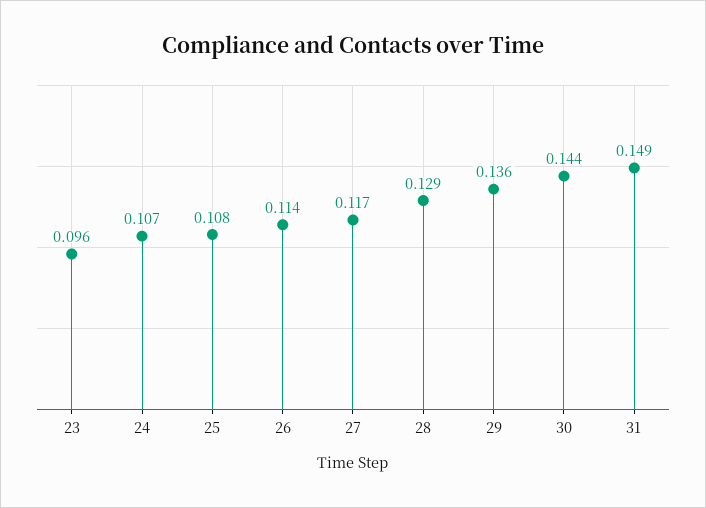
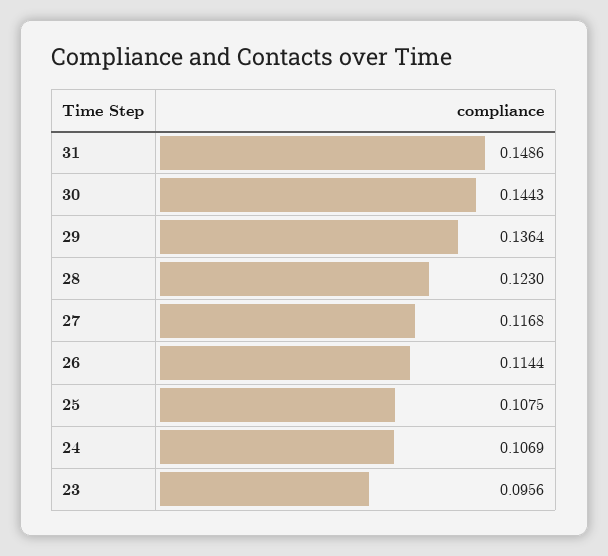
28: 0.129 -> 0.123

